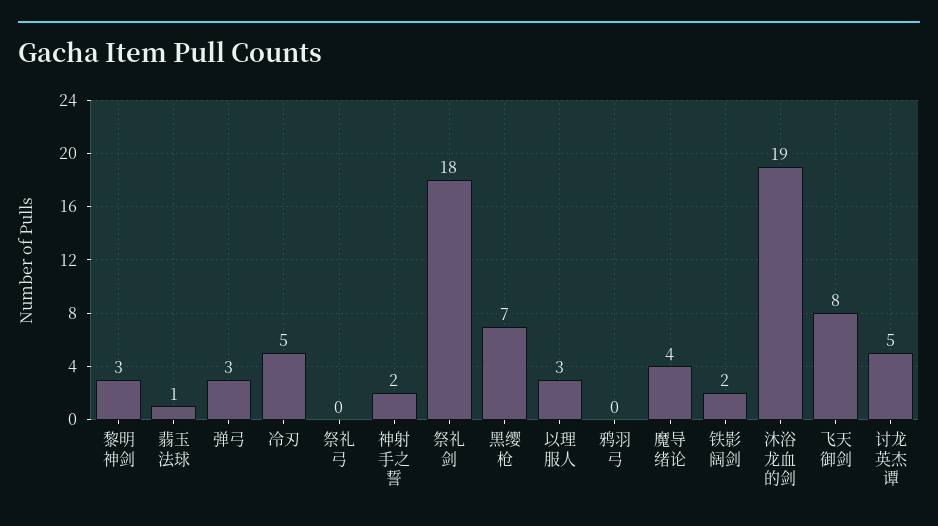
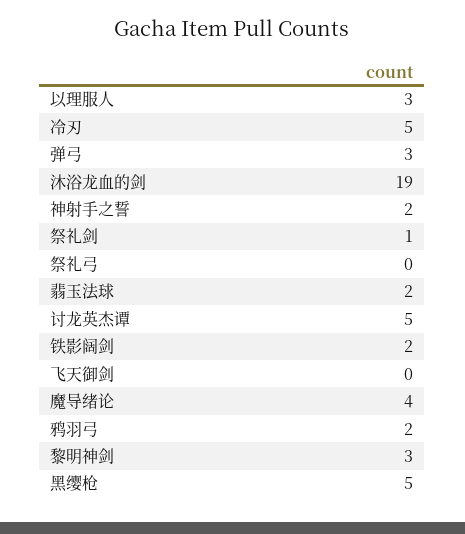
翡玉法球: 1 -> 2
祭礼剑: 18 -> 1
黑缨枪: 7 -> 5
鸦羽弓: 0 -> 2
飞天御剑: 8 -> 0

